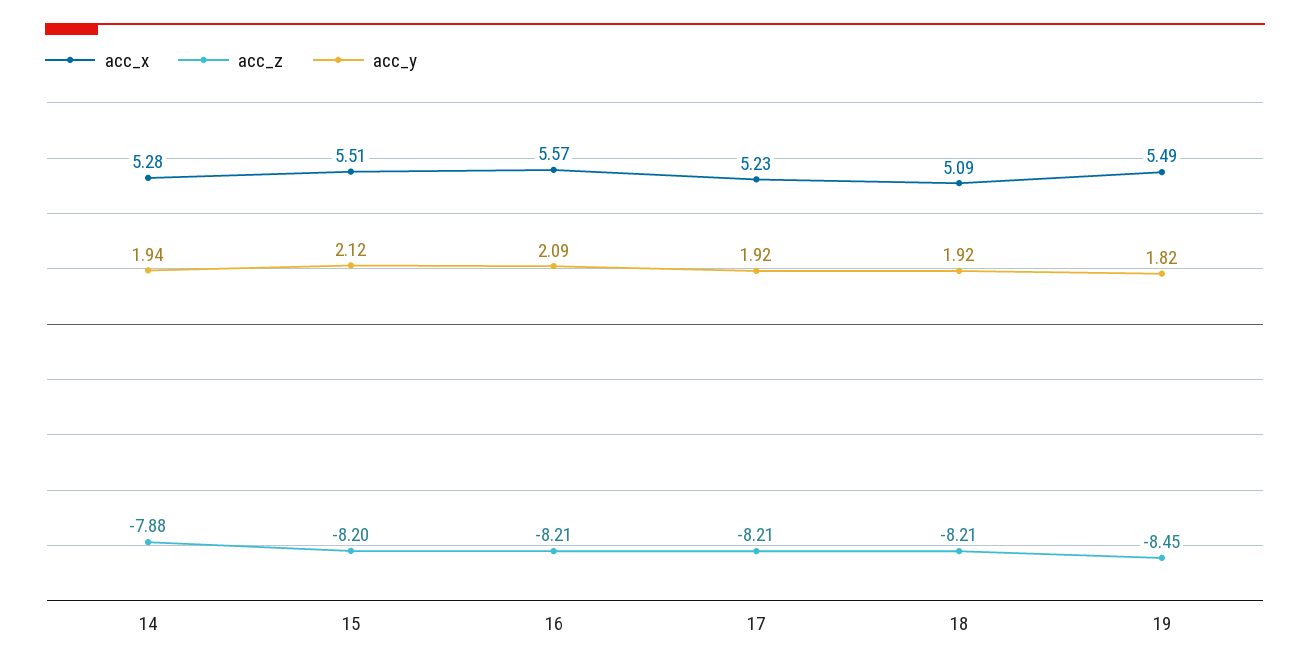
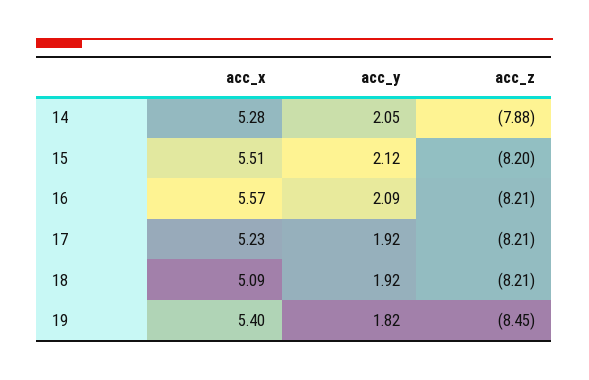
acc_y, 14: 1.94 -> 2.05
acc_x, 19: 5.49 -> 5.4

